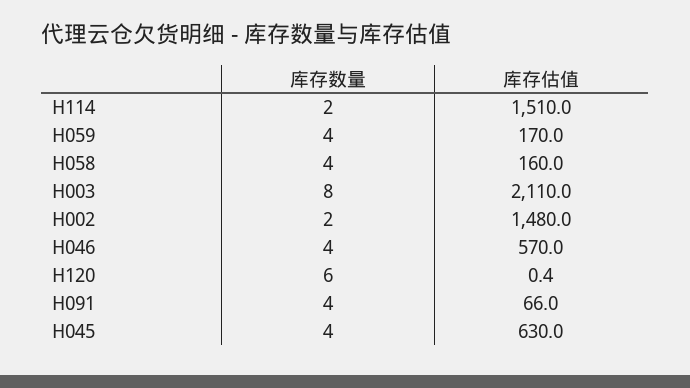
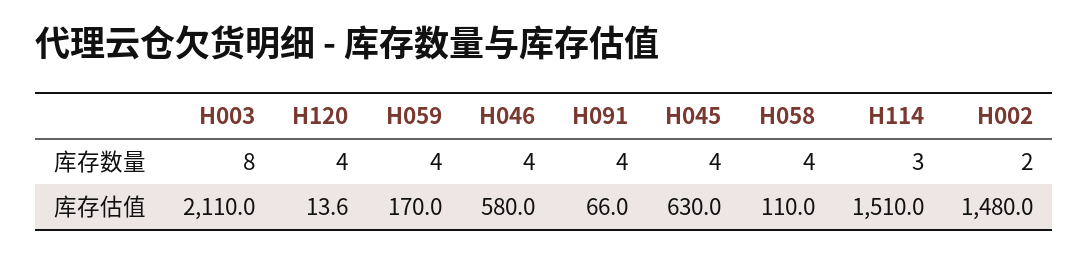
库存数量, H114: 2 -> 3
库存估值, H058: 160 -> 110
库存估值, H046: 570 -> 580
库存数量, H120: 6 -> 4
库存估值, H120: 0.4 -> 13.6

